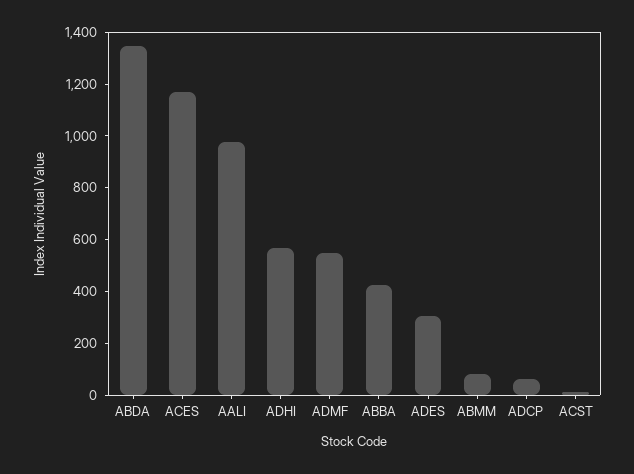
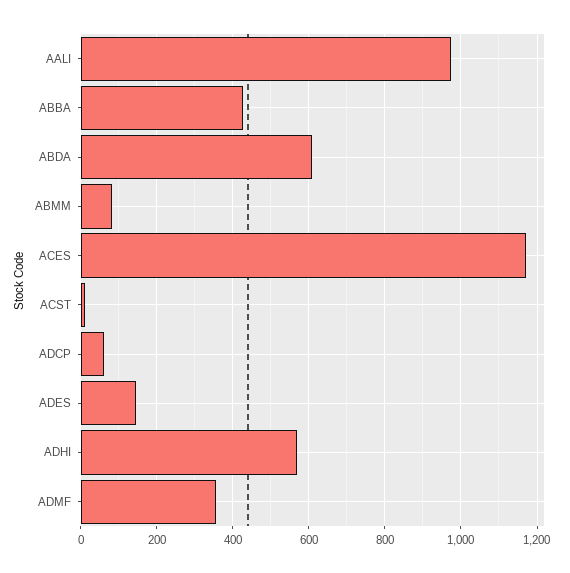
ABDA: 1350 -> 600
ADMF: 550 -> 360
ADES: 300 -> 140

